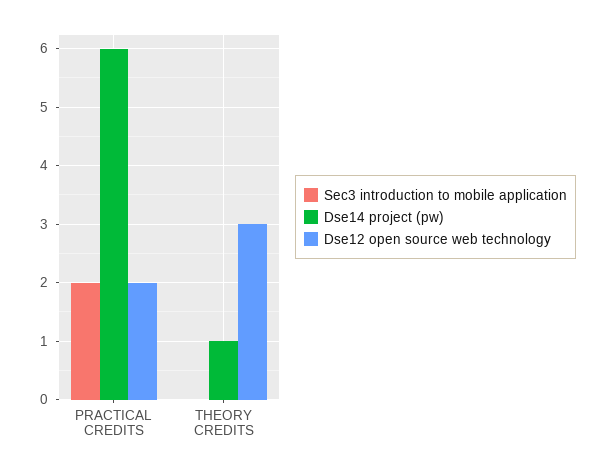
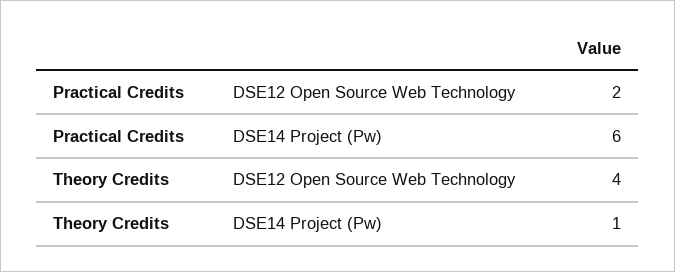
Sec3 introduction to mobile application, PRACTICAL CREDITS: 2 -> none
Sec3 introduction to mobile application, THEORY CREDITS: 0 -> none
Dse12 open source web technology, THEORY CREDITS: 3 -> 4

